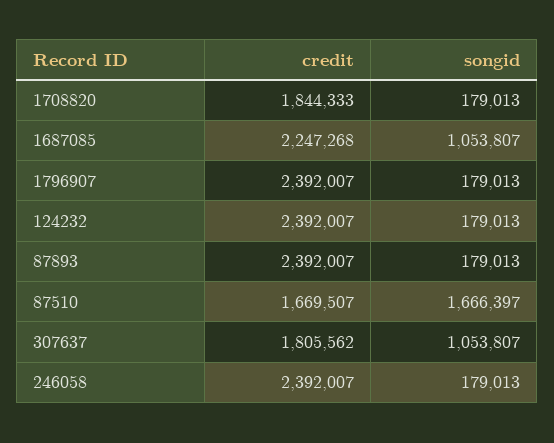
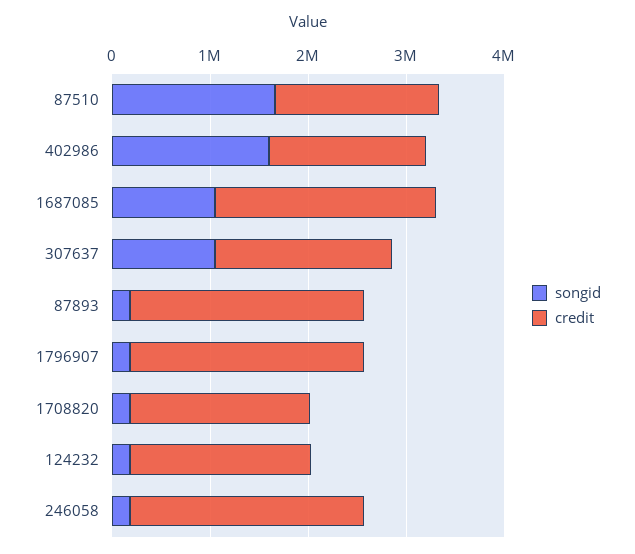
credit, 124232: 2392007 -> 1800000
songid, 402986: none -> 1600000
credit, 402986: none -> 1600000

